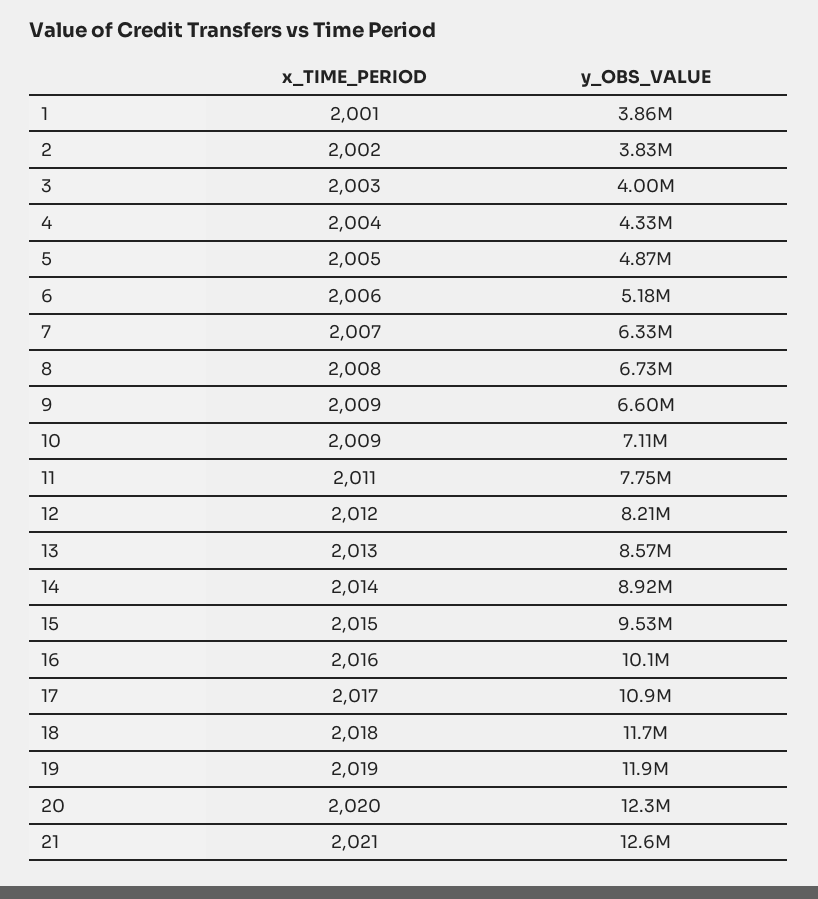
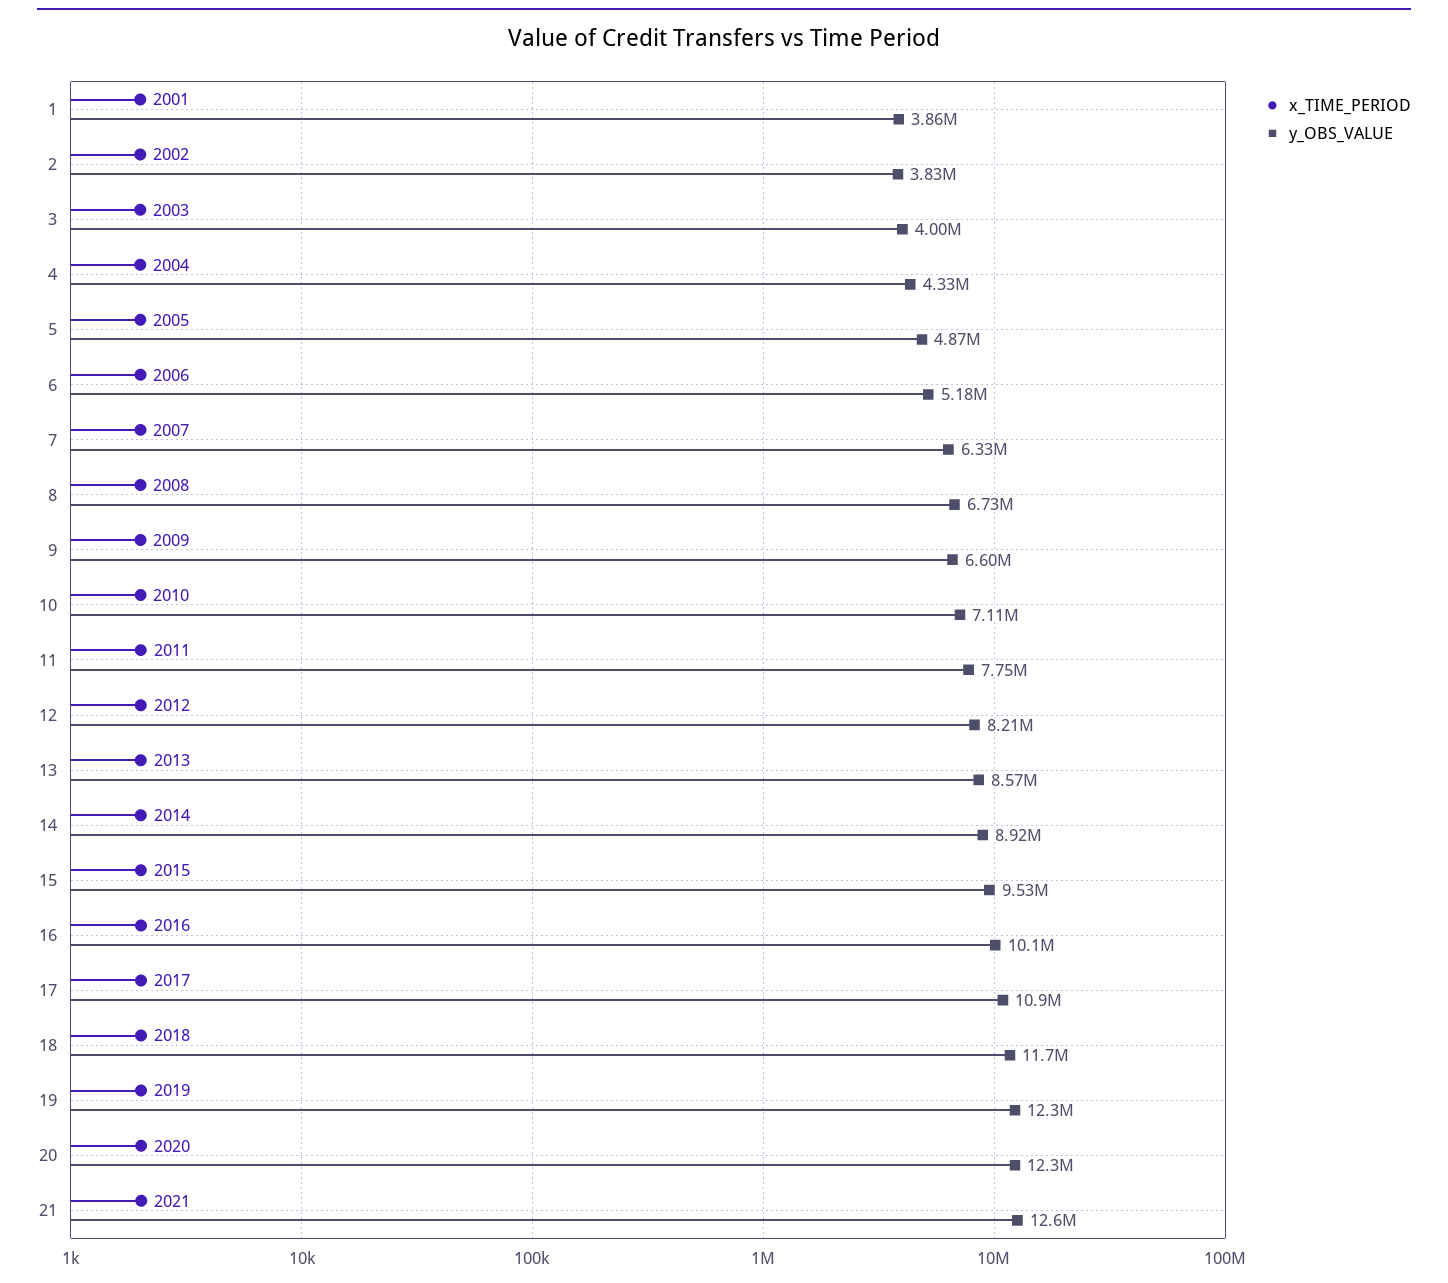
x_TIME_PERIOD, 10: 2009 -> 2010
y_OBS_VALUE, 19: 11900000 -> 12300000

